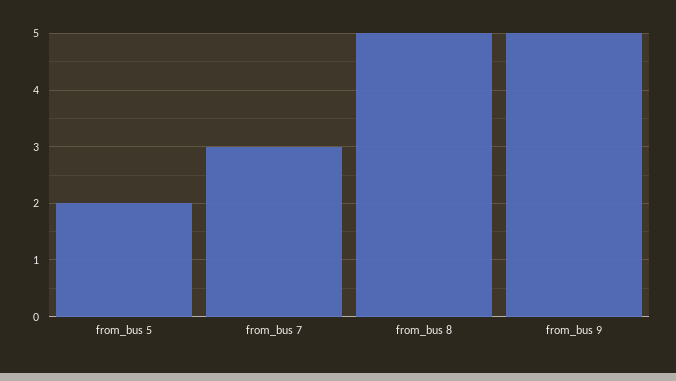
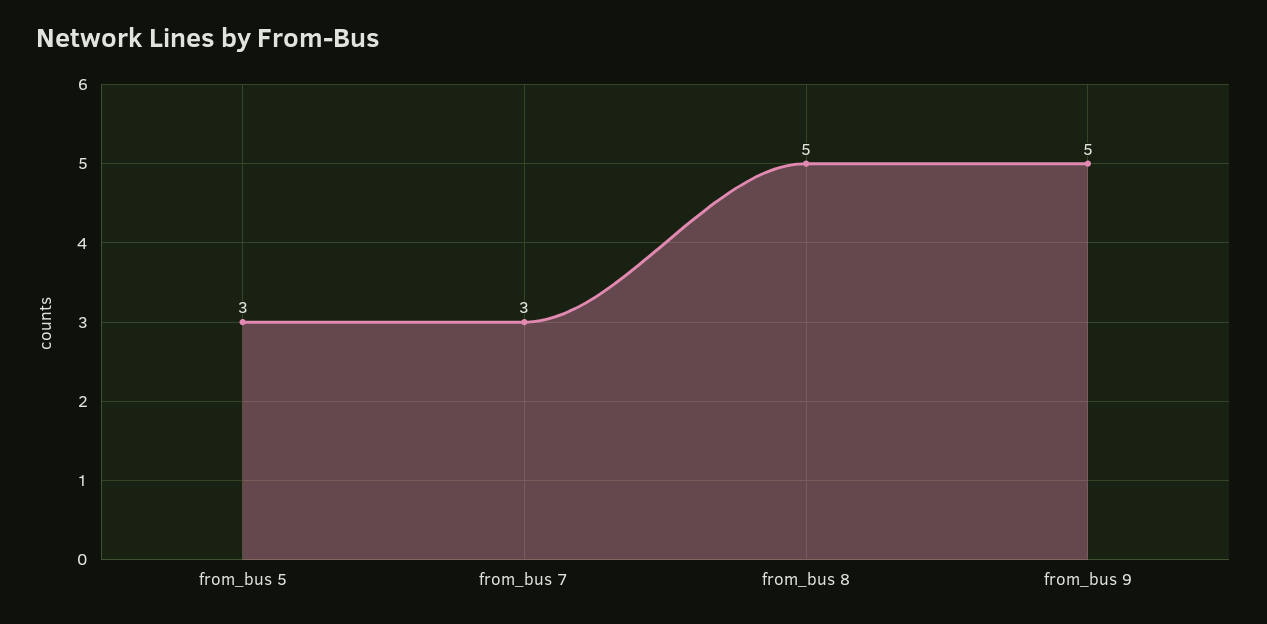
from_bus 5: 2 -> 3

